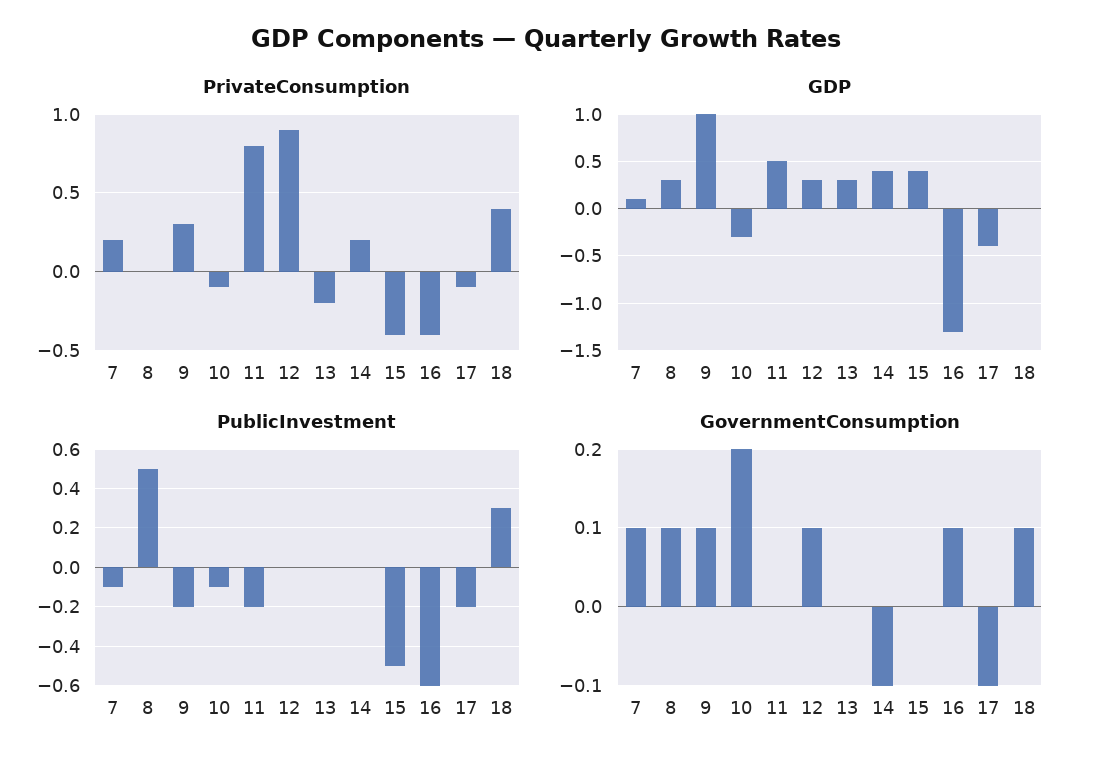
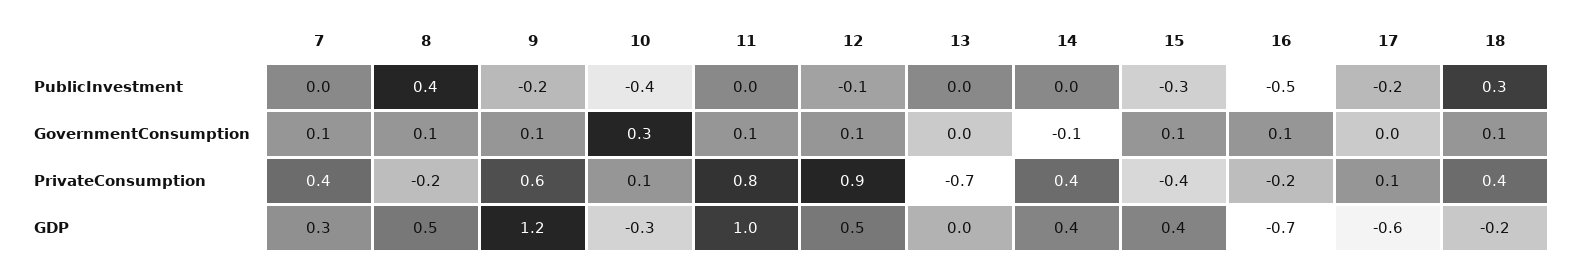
PrivateConsumption, 7: 0.2 -> 0.4
PrivateConsumption, 8: 0 -> -0.2
PrivateConsumption, 9: 0.3 -> 0.6
PrivateConsumption, 10: -0.1 -> 0.1
PrivateConsumption, 13: -0.2 -> -0.7
PrivateConsumption, 14: 0.2 -> 0.4
PrivateConsumption, 16: -0.4 -> -0.2
PrivateConsumption, 17: -0.1 -> 0.1
GDP, 7: 0.1 -> 0.3
GDP, 8: 0.3 -> 0.5
GDP, 9: 1 -> 1.2
GDP, 11: 0.5 -> 1
GDP, 12: 0.3 -> 0.5
GDP, 13: 0.3 -> 0
GDP, 16: -1.3 -> -0.7
GDP, 17: -0.4 -> -0.6
GDP, 18: 0 -> -0.2
PublicInvestment, 7: -0.1 -> 0
PublicInvestment, 8: 0.5 -> 0.4
PublicInvestment, 10: -0.1 -> -0.4
PublicInvestment, 11: -0.2 -> 0
PublicInvestment, 12: 0 -> -0.1
PublicInvestment, 15: -0.5 -> -0.3
PublicInvestment, 16: -0.6 -> -0.5
GovernmentConsumption, 10: 0.2 -> 0.3
GovernmentConsumption, 11: 0 -> 0.1
GovernmentConsumption, 15: 0 -> 0.1
GovernmentConsumption, 17: -0.1 -> 0

